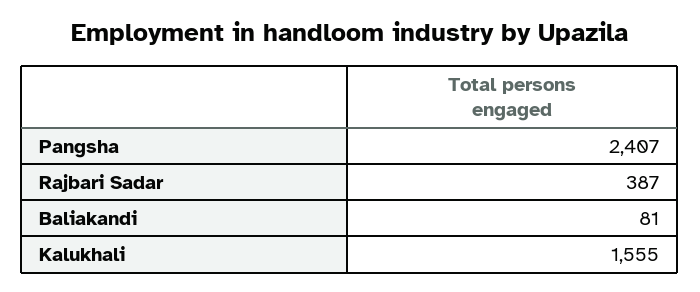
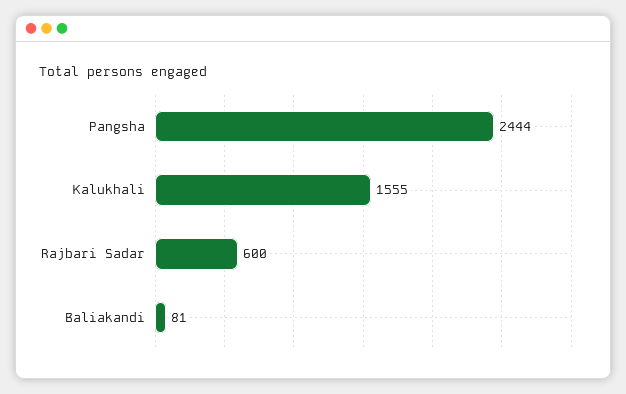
Pangsha: 2407 -> 2444
Rajbari Sadar: 387 -> 600

